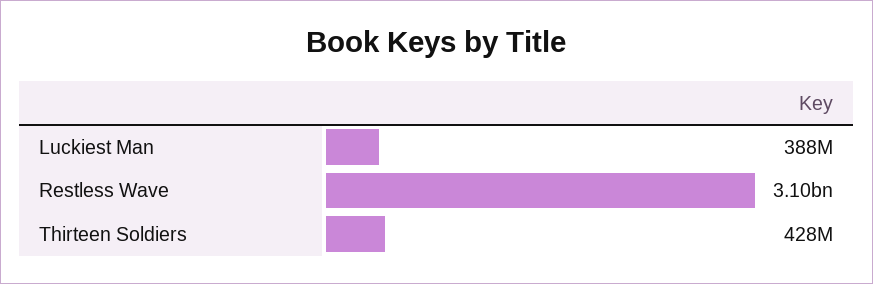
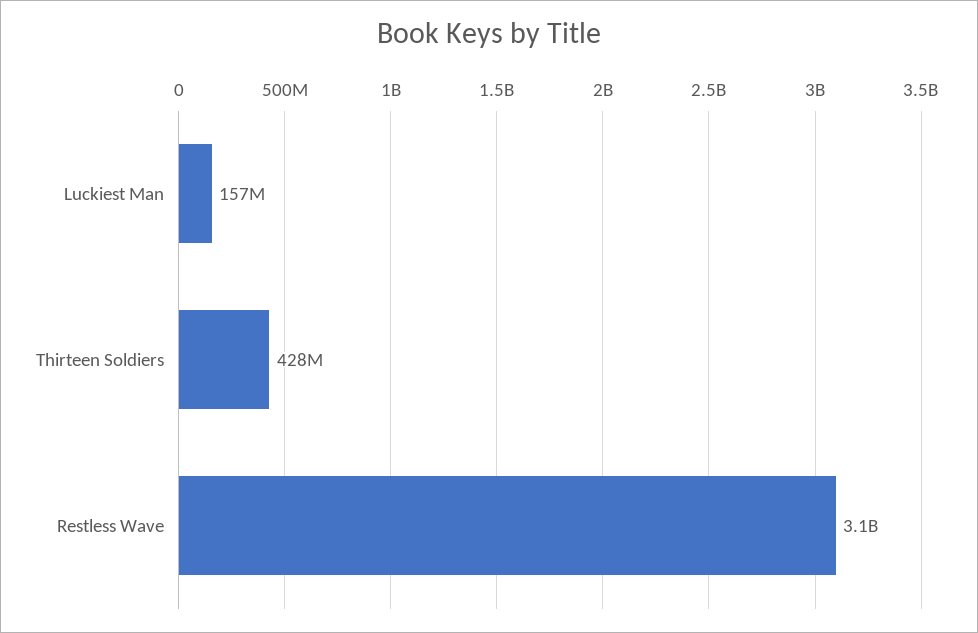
Luckiest Man: 388000000 -> 157000000

